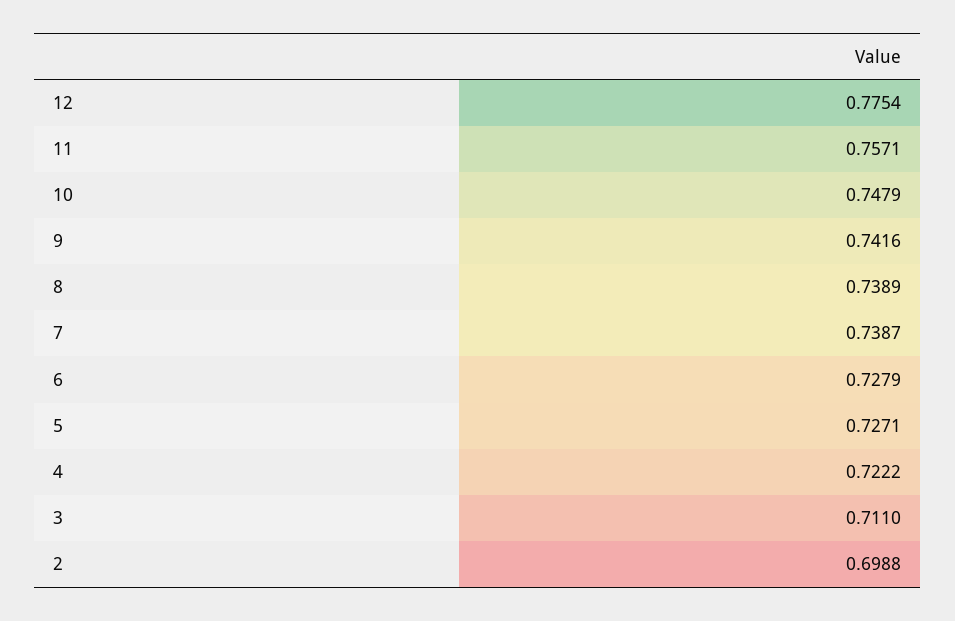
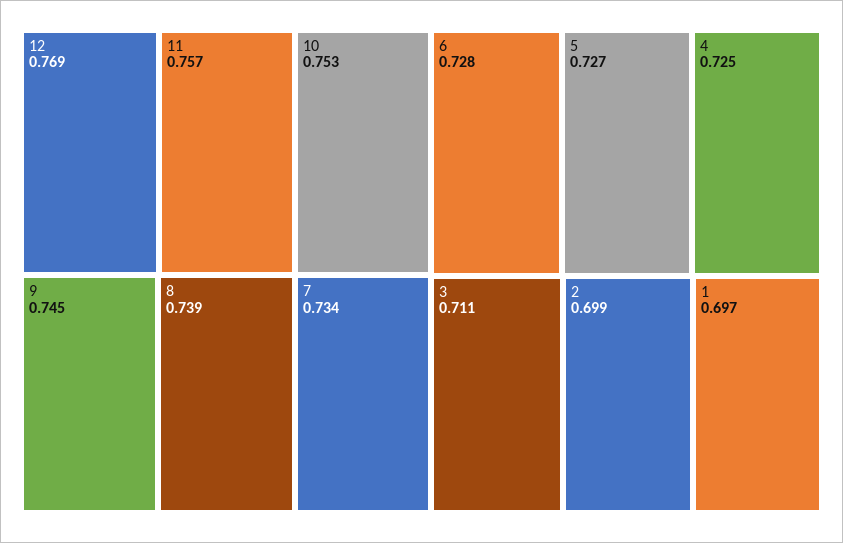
12: 0.7754 -> 0.769
10: 0.7479 -> 0.753
9: 0.7416 -> 0.745
7: 0.7387 -> 0.734
4: 0.7222 -> 0.725
1: none -> 0.697

